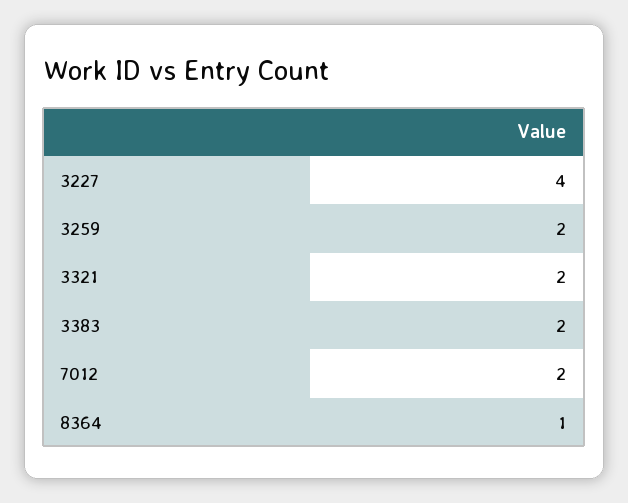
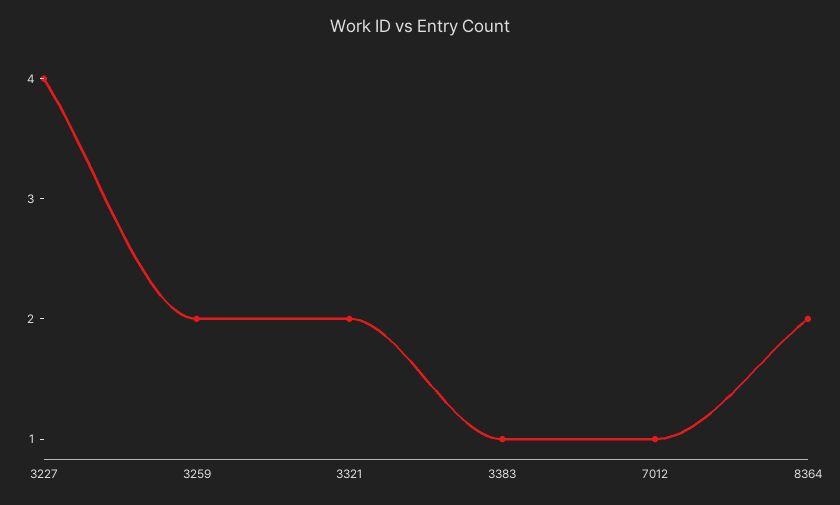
3383: 2 -> 1
7012: 2 -> 1
8364: 1 -> 2

